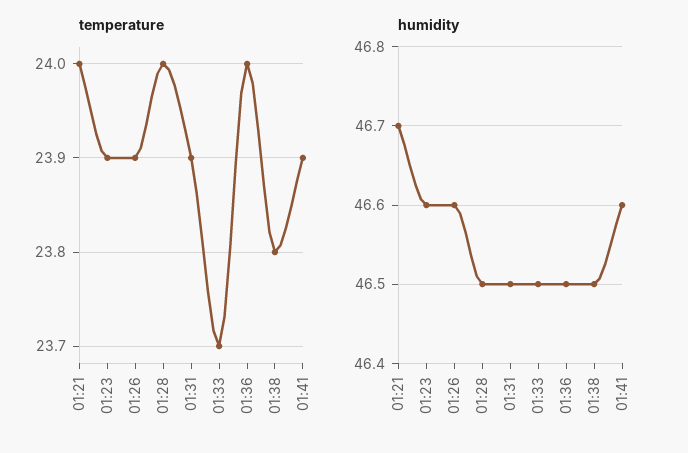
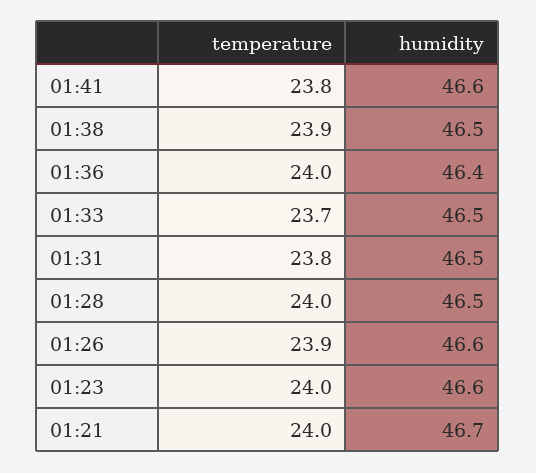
temperature, 01:23: 23.9 -> 24
temperature, 01:31: 23.9 -> 23.8
temperature, 01:38: 23.8 -> 23.9
temperature, 01:41: 23.9 -> 23.8
humidity, 01:36: 46.5 -> 46.4

